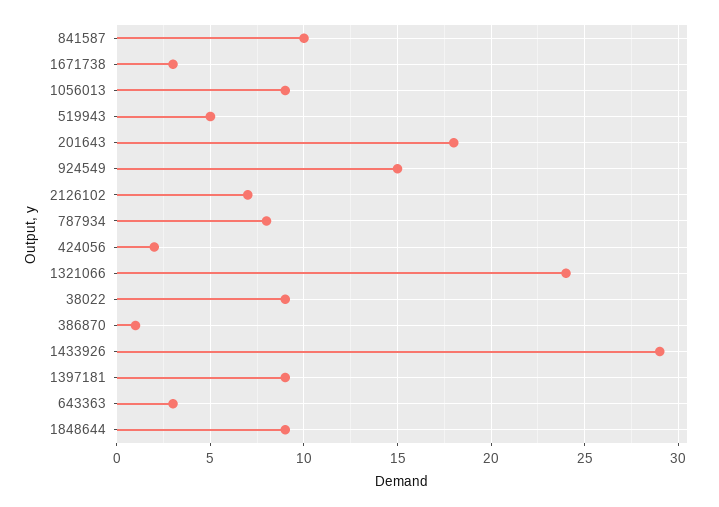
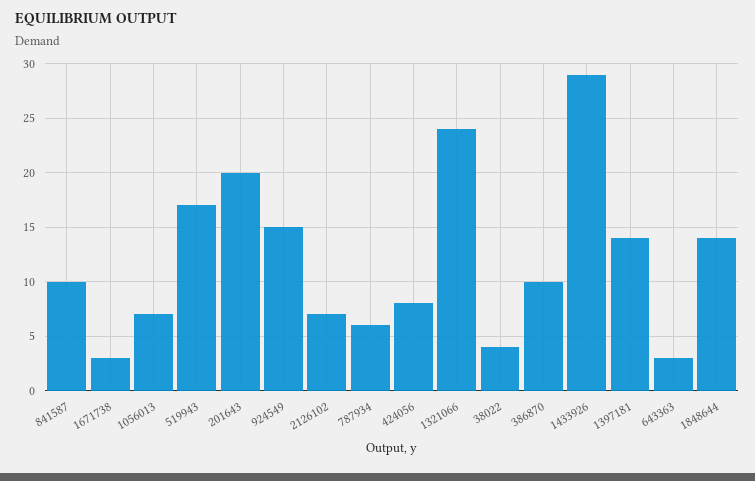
1056013: 9 -> 7
519943: 5 -> 17
201643: 18 -> 20
787934: 8 -> 6
424056: 2 -> 8
38022: 9 -> 4
386870: 1 -> 10
1397181: 9 -> 14
1848644: 9 -> 14

